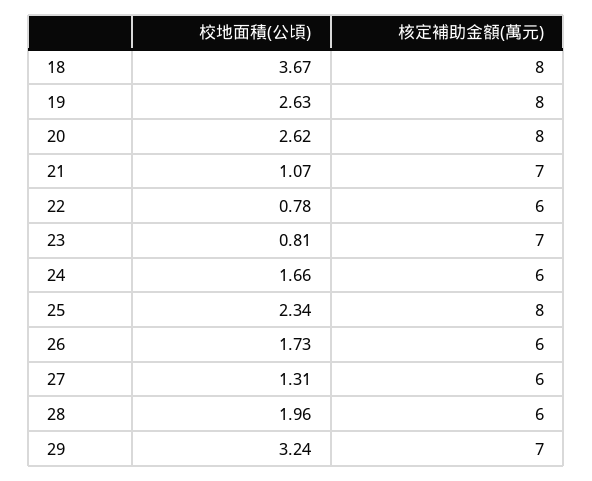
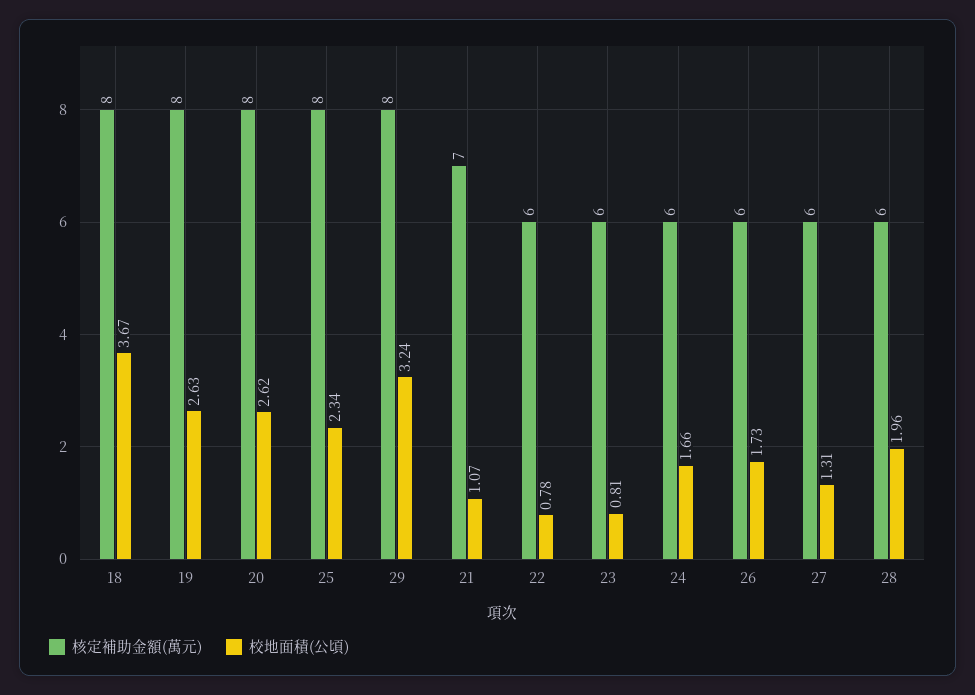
核定補助金額(萬元), 23: 7 -> 6
核定補助金額(萬元), 29: 7 -> 8

